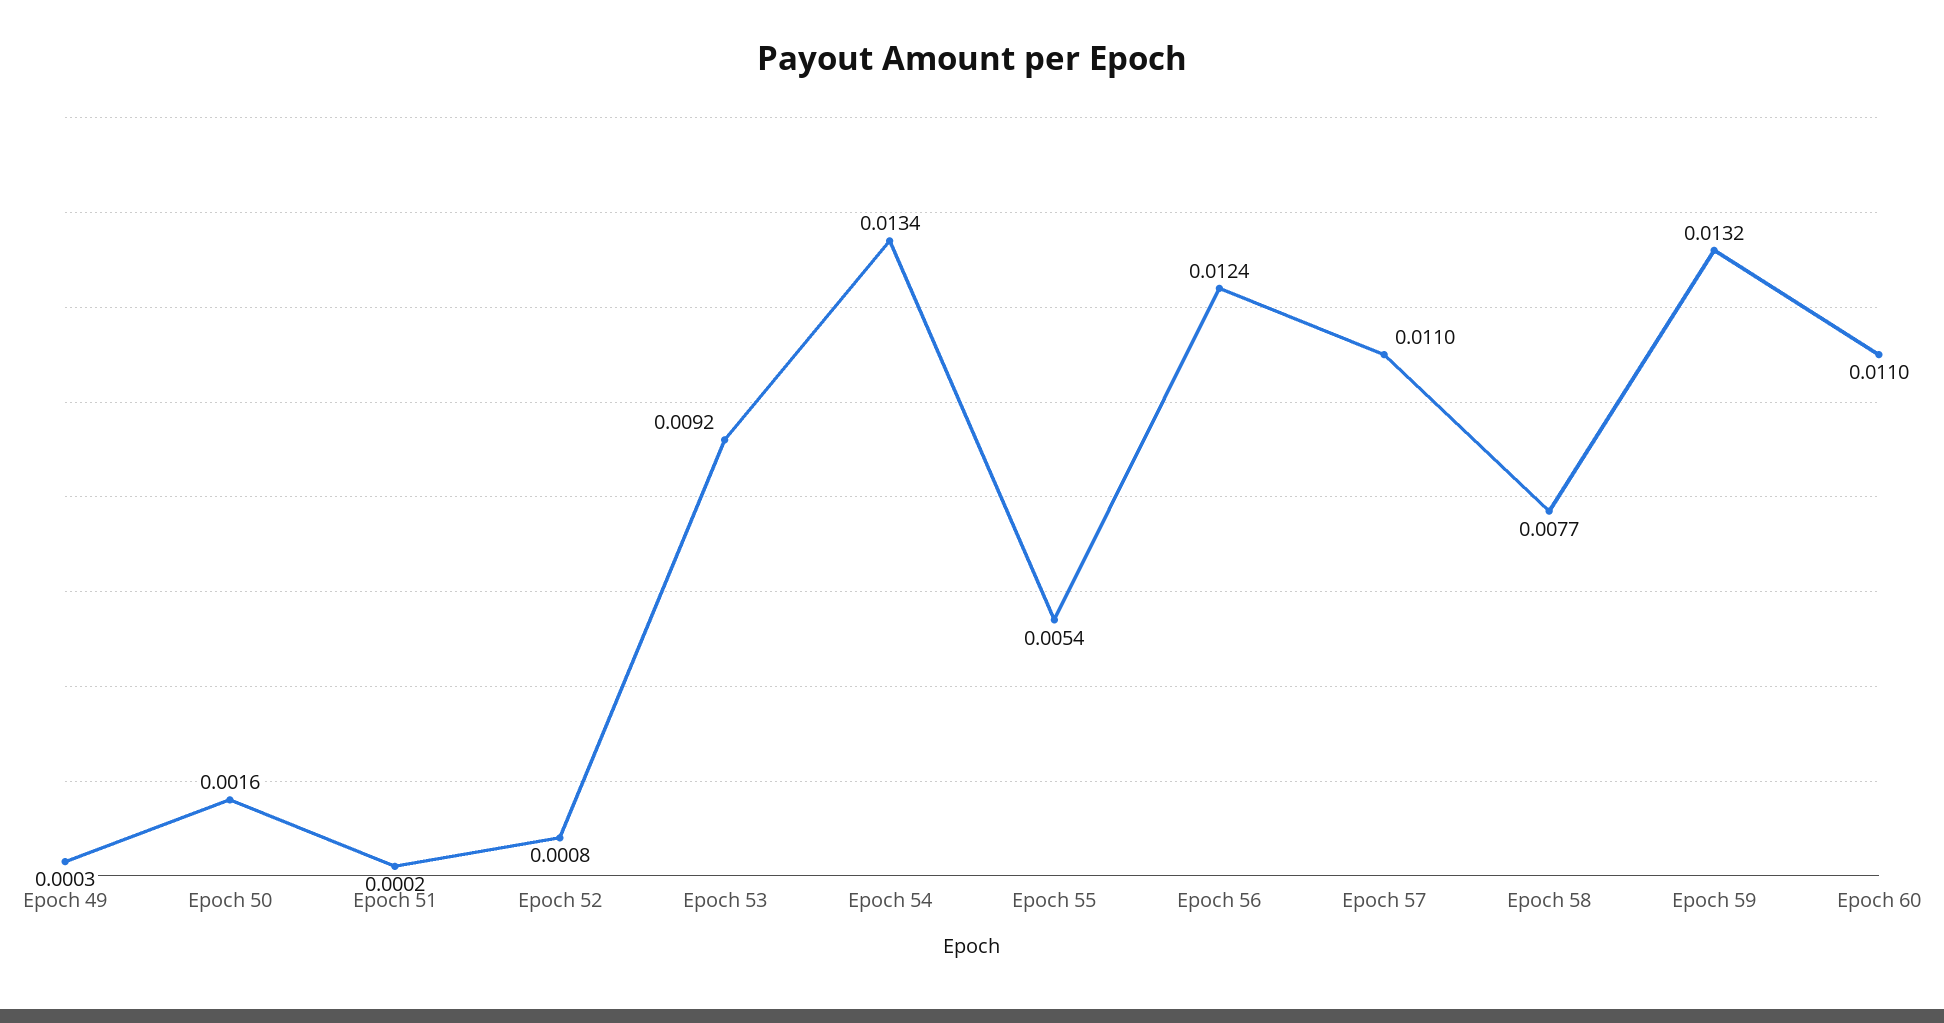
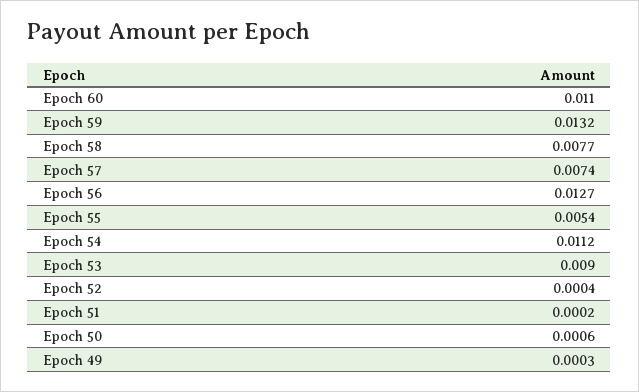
Epoch 50: 0.0016 -> 0.0006
Epoch 52: 0.0008 -> 0.0004
Epoch 53: 0.0092 -> 0.009
Epoch 54: 0.0134 -> 0.0112
Epoch 56: 0.0124 -> 0.0127
Epoch 57: 0.011 -> 0.0074

